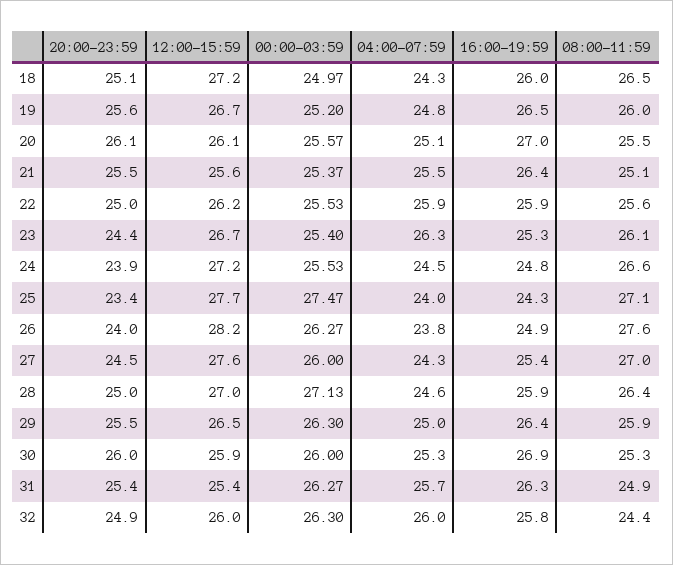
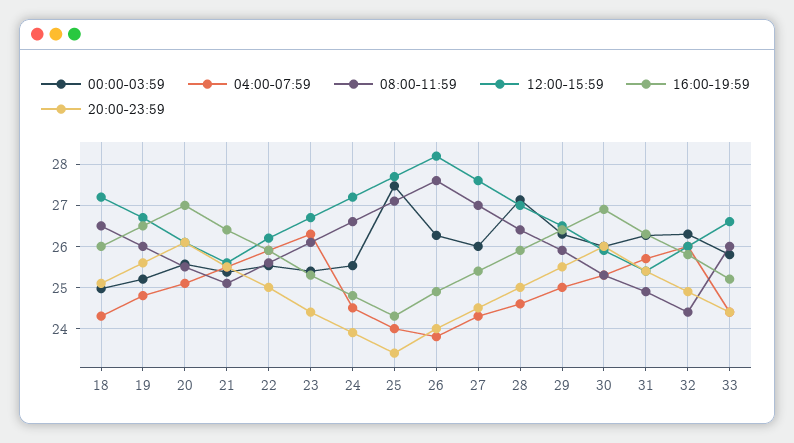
00:00-03:59, 33: none -> 25.8
04:00-07:59, 33: none -> 24.4
08:00-11:59, 33: none -> 26
12:00-15:59, 33: none -> 26.6
16:00-19:59, 33: none -> 25.2
20:00-23:59, 33: none -> 24.4

